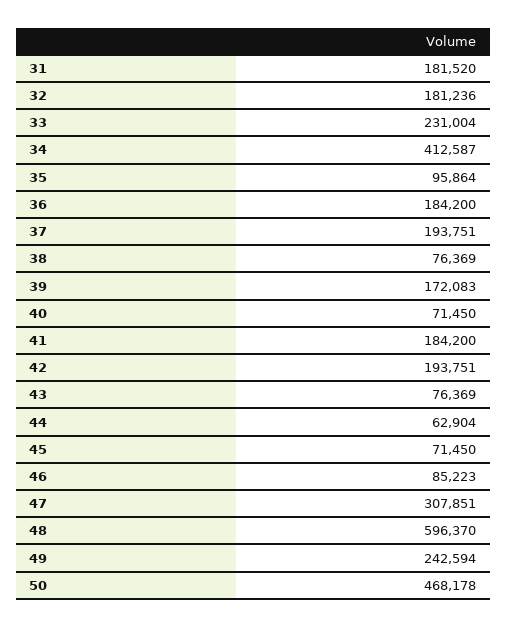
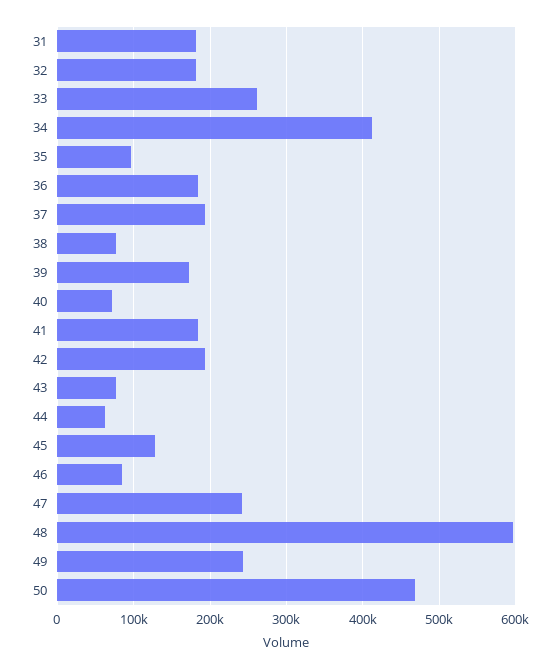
33: 231004 -> 260000
45: 71450 -> 130000
47: 307851 -> 240000

